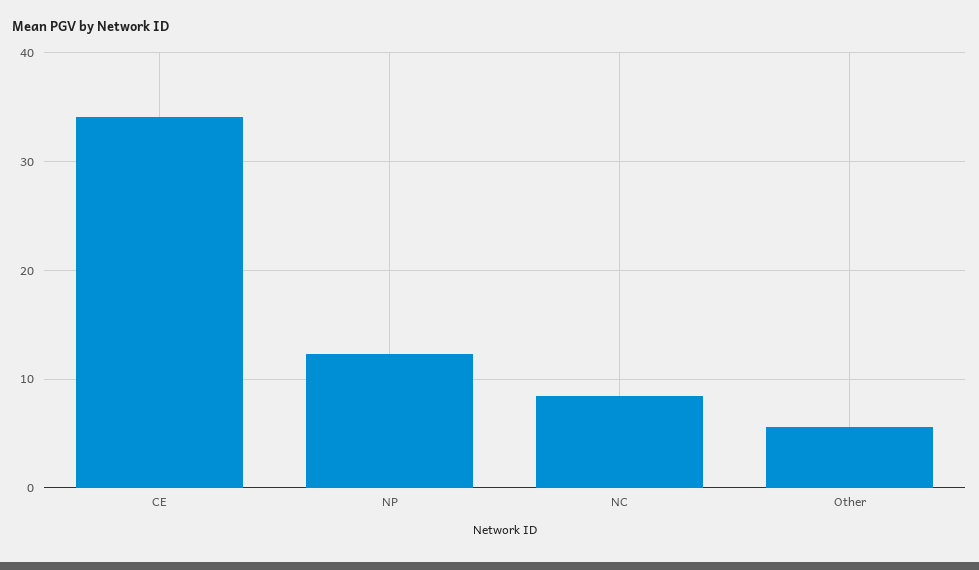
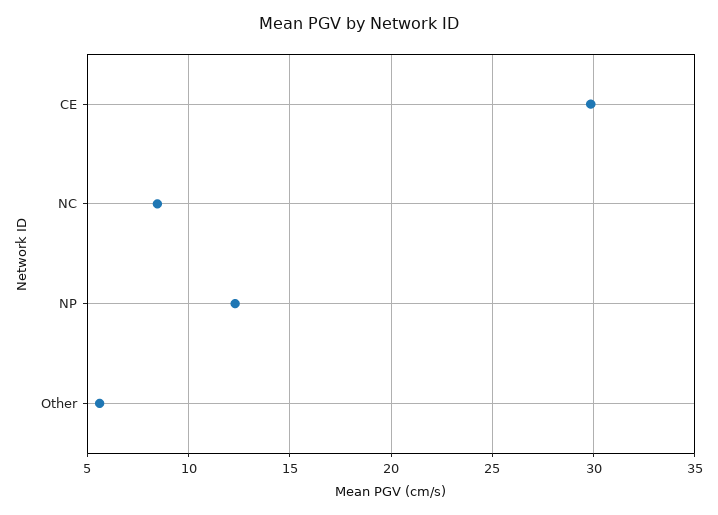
CE: 34 -> 30

